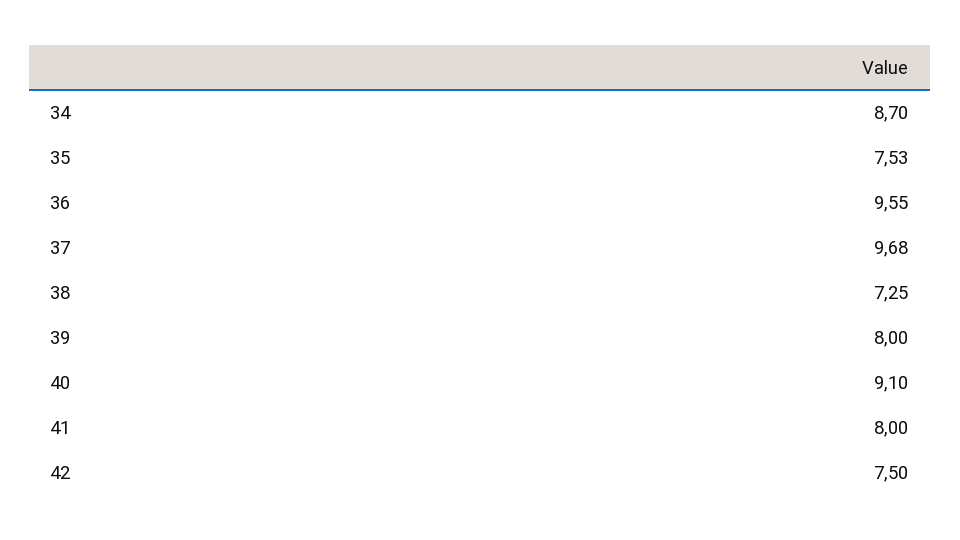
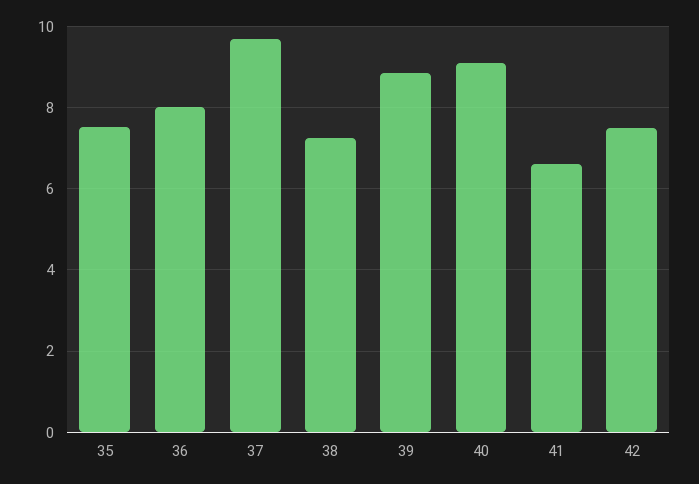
34: 8.7 -> none
36: 9.55 -> 8
39: 8 -> 8.8
41: 8 -> 6.6

